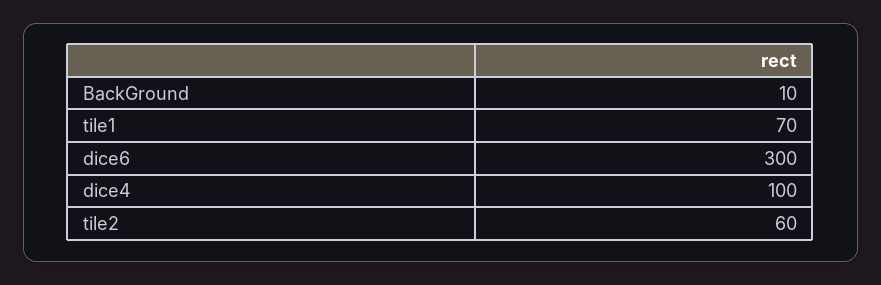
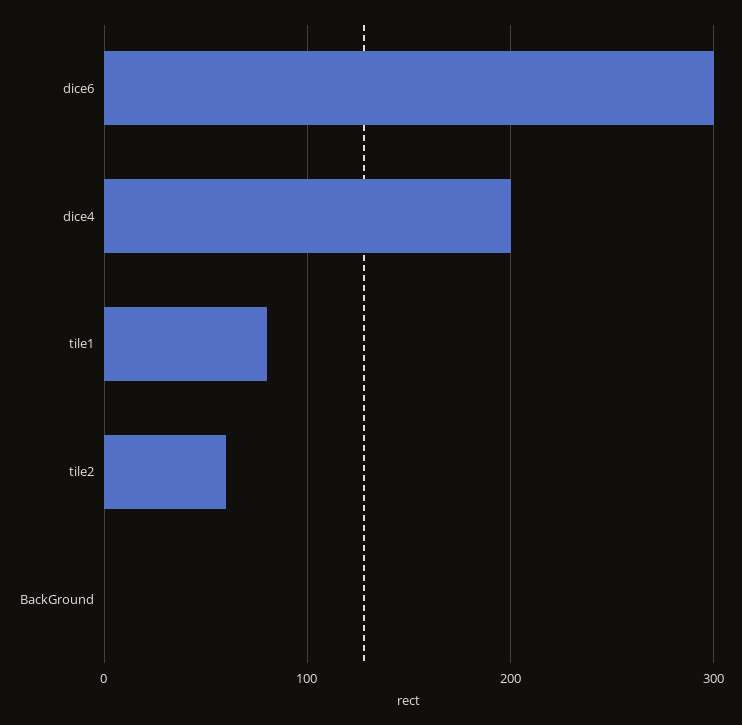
BackGround: 10 -> 0
tile1: 70 -> 80
dice4: 100 -> 200

